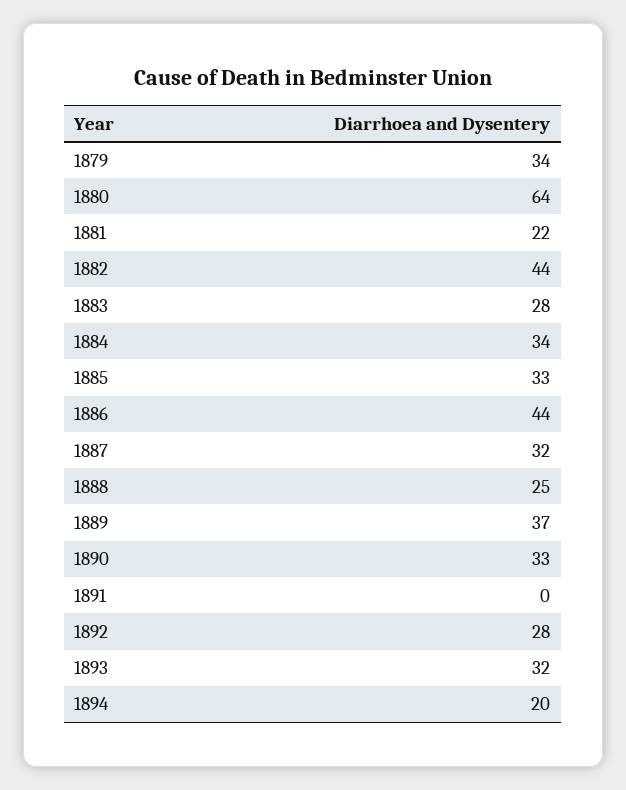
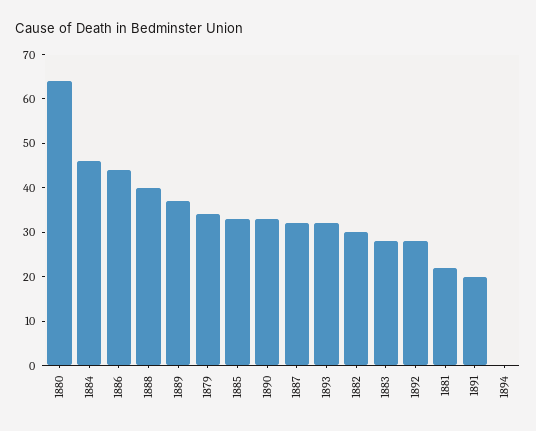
1882: 44 -> 30
1884: 34 -> 45
1888: 25 -> 40
1891: 0 -> 20
1894: 20 -> 0

